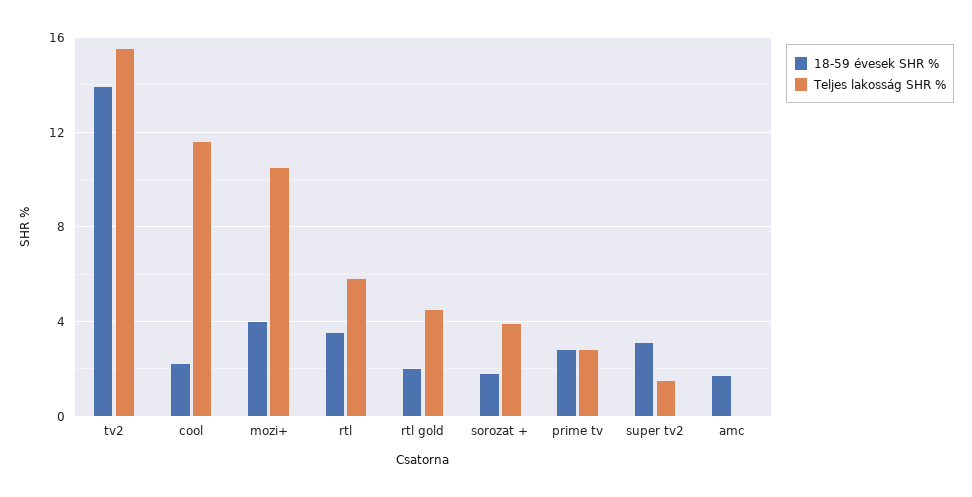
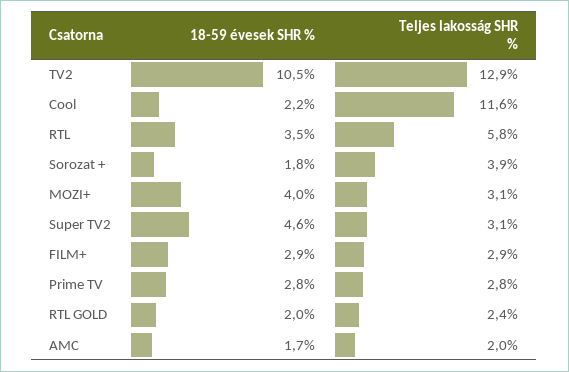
18-59 évesek SHR %, tv2: 14 -> 10.5
Teljes lakosság SHR %, tv2: 15.5 -> 12.9
Teljes lakosság SHR %, mozi+: 10.5 -> 3.1
Teljes lakosság SHR %, rtl gold: 4.5 -> 2.4
18-59 évesek SHR %, super tv2: 3 -> 4.6
Teljes lakosság SHR %, super tv2: 1.5 -> 3.1
Teljes lakosság SHR %, amc: 0 -> 2
18-59 évesek SHR %, FILM+: none -> 2.9
Teljes lakosság SHR %, FILM+: none -> 2.9

